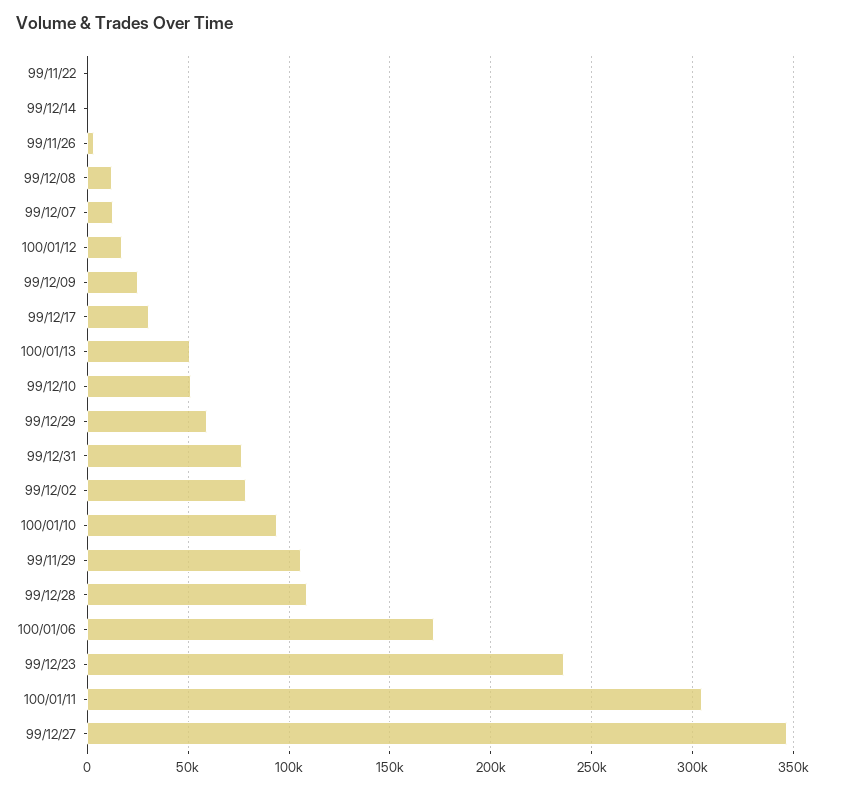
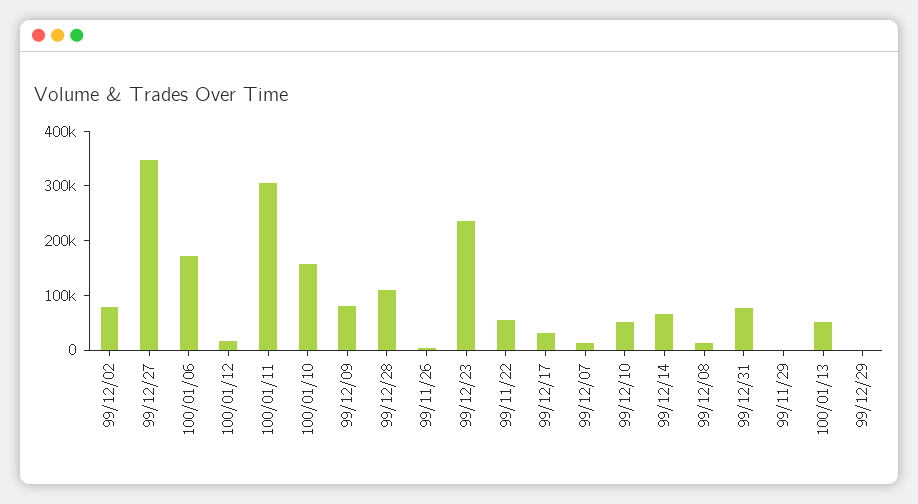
99/11/22: 0 -> 60000
99/12/14: 0 -> 60000
99/12/09: 25000 -> 80000
99/12/29: 60000 -> 0
100/01/10: 95000 -> 160000
99/11/29: 105000 -> 0

